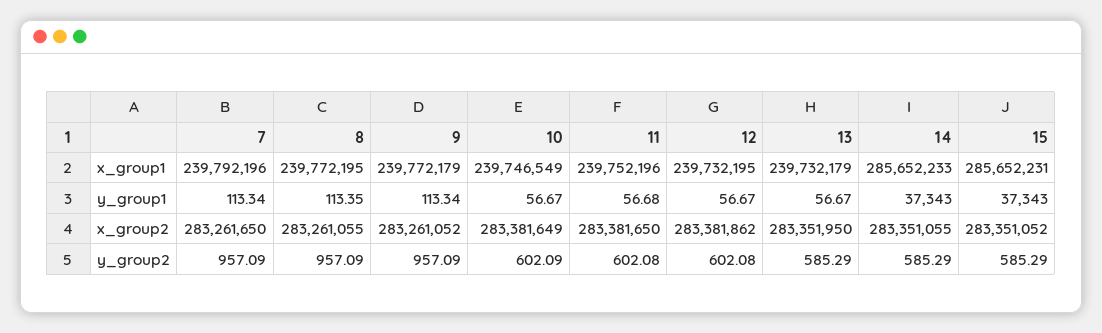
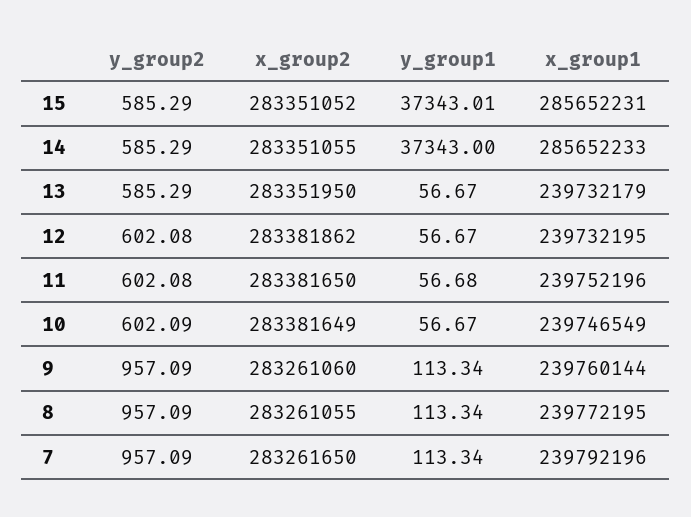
9, x_group1: 239772179 -> 239760144
8, y_group1: 113.35 -> 113.34
15, y_group1: 37343 -> 37343.01
9, x_group2: 283261052 -> 283261060

